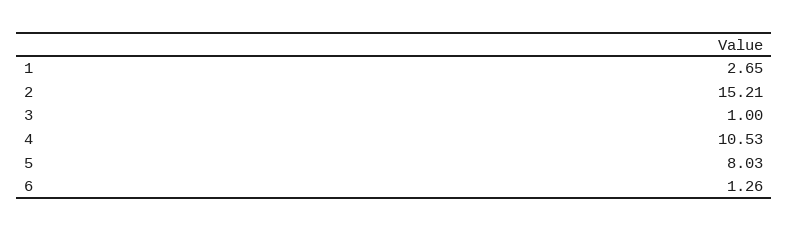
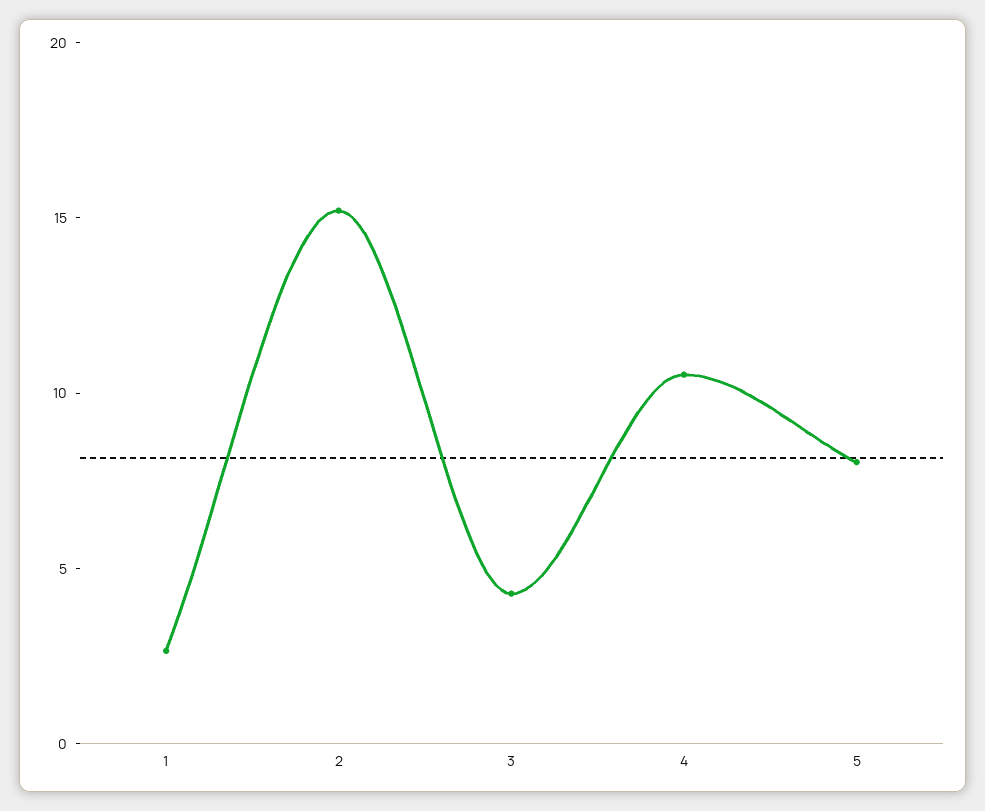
3: 1 -> 4
6: 1.26 -> none

